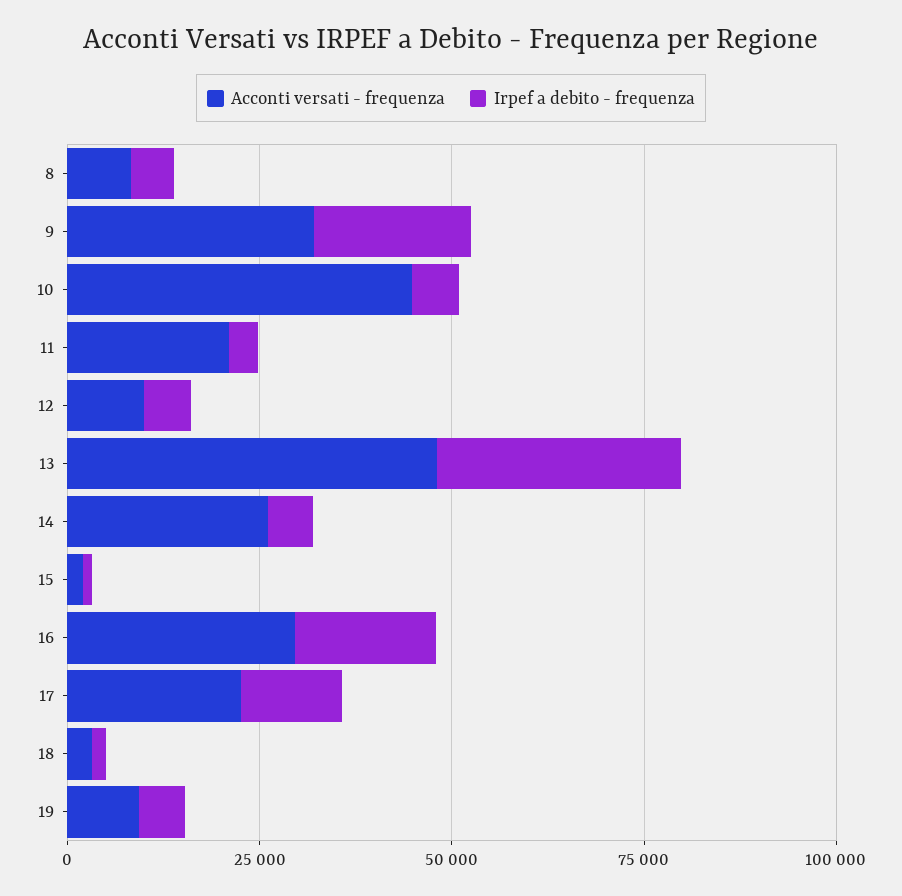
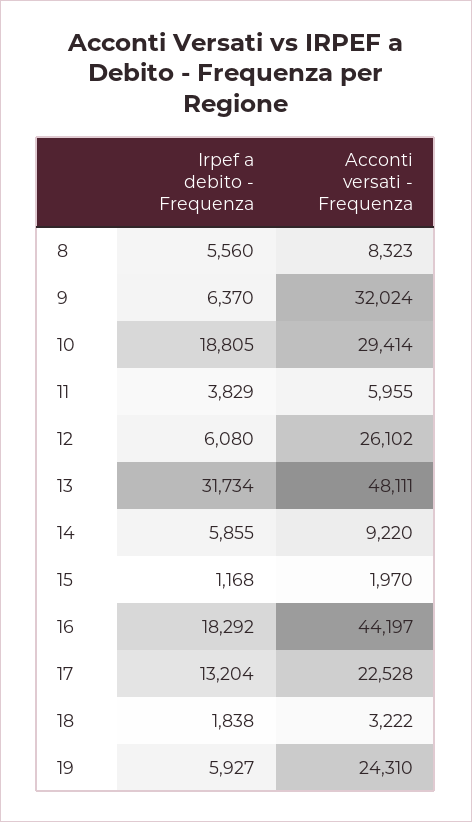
Irpef a debito - frequenza, 9: 20000 -> 6370
Acconti versati - frequenza, 10: 45000 -> 29414
Irpef a debito - frequenza, 10: 5000 -> 18805
Acconti versati - frequenza, 11: 20000 -> 5955
Acconti versati - frequenza, 12: 10000 -> 26102
Acconti versati - frequenza, 14: 25000 -> 9220
Acconti versati - frequenza, 16: 30000 -> 44197
Acconti versati - frequenza, 19: 10000 -> 24310

